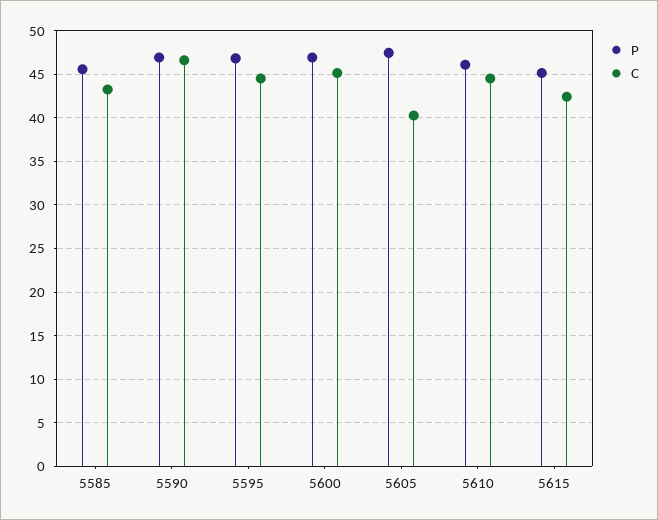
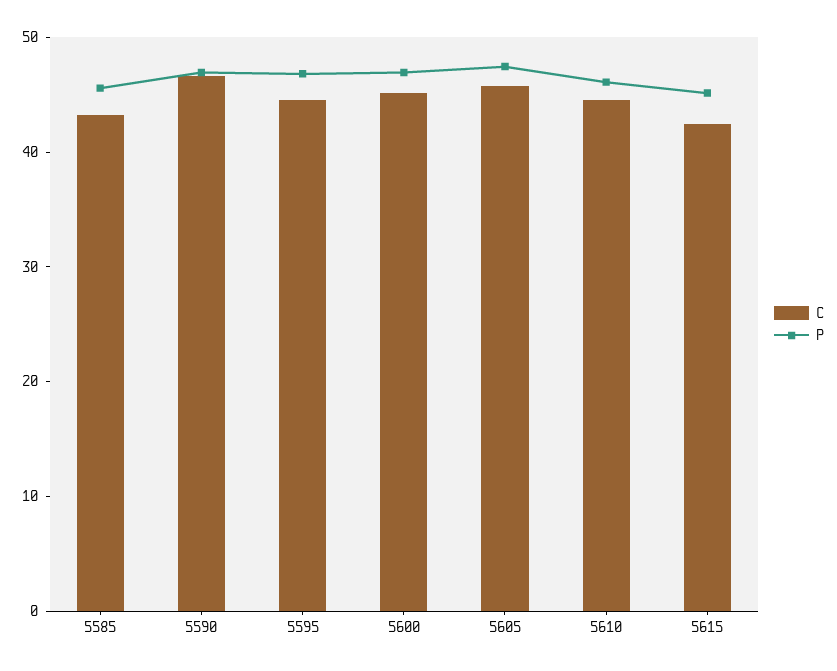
C, 5605: 40 -> 46

